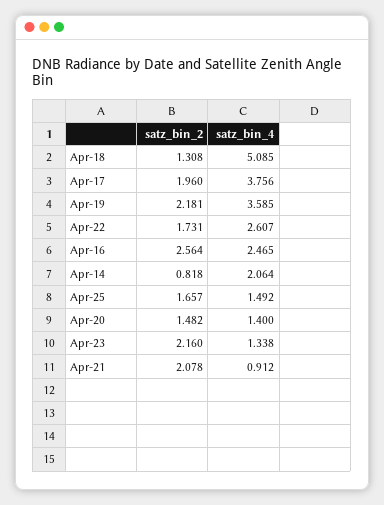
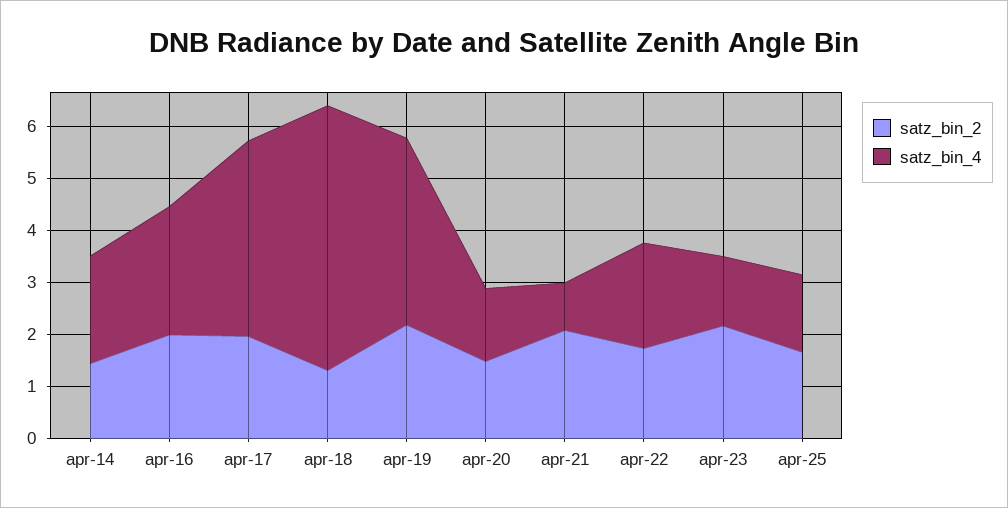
satz_bin_4, Apr-22: 2.607 -> 2
satz_bin_2, Apr-16: 2.564 -> 2
satz_bin_2, Apr-14: 0.818 -> 1.4

